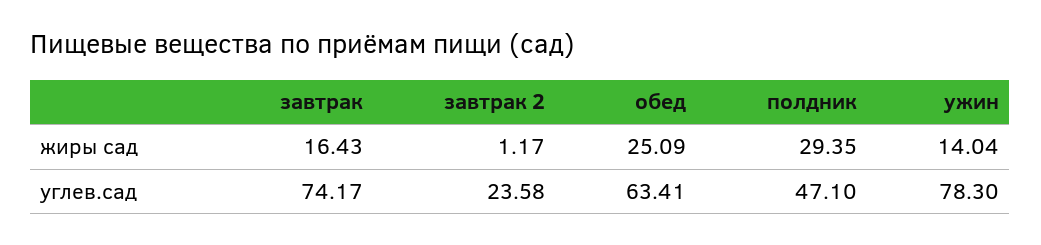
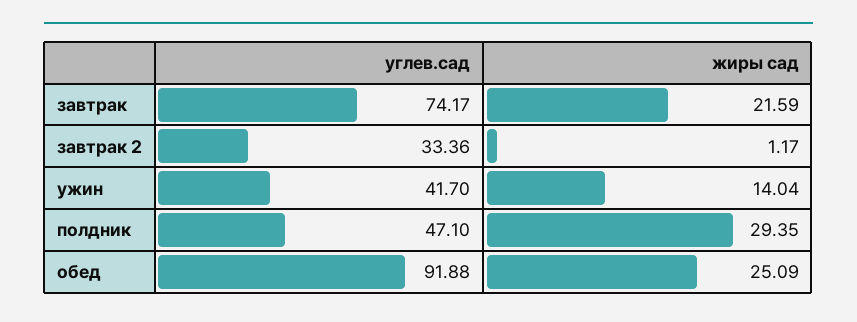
завтрак, жиры сад: 16.43 -> 21.59
завтрак 2, углев.сад: 23.58 -> 33.36
обед, углев.сад: 63.41 -> 91.88
ужин, углев.сад: 78.3 -> 41.7

